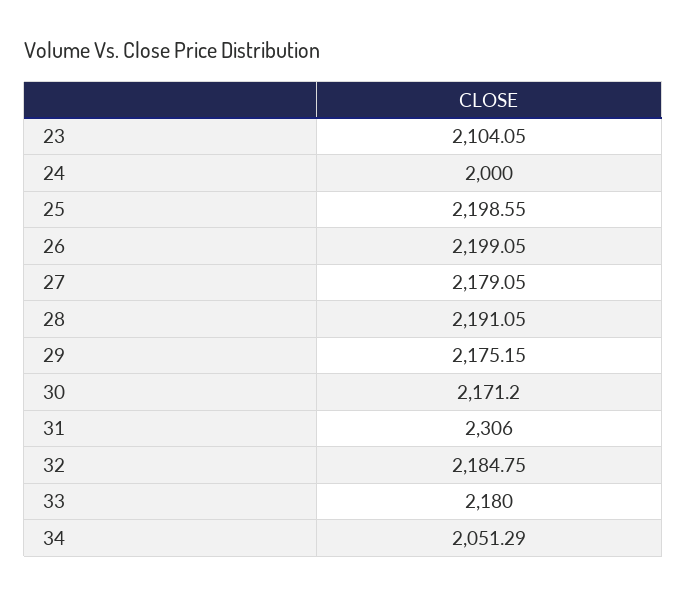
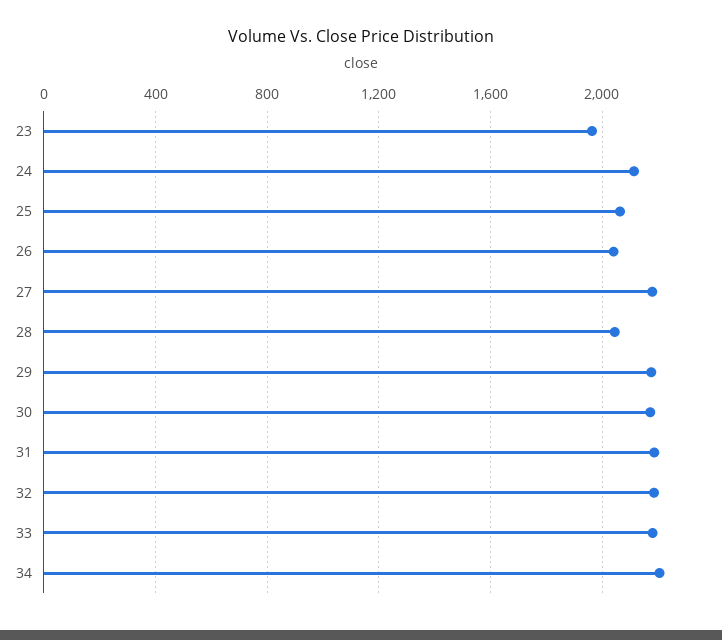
23: 2104.05 -> 1950
24: 2000 -> 2100
25: 2198.55 -> 2050
26: 2199.05 -> 2050
28: 2191.05 -> 2050
31: 2306 -> 2200
34: 2051.29 -> 2200

